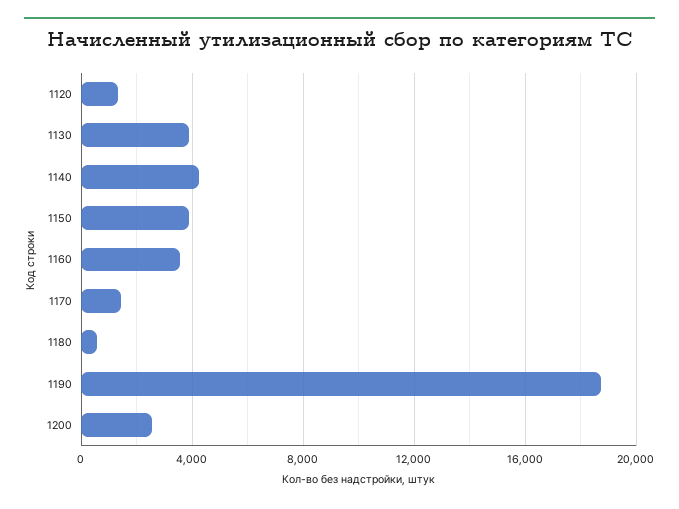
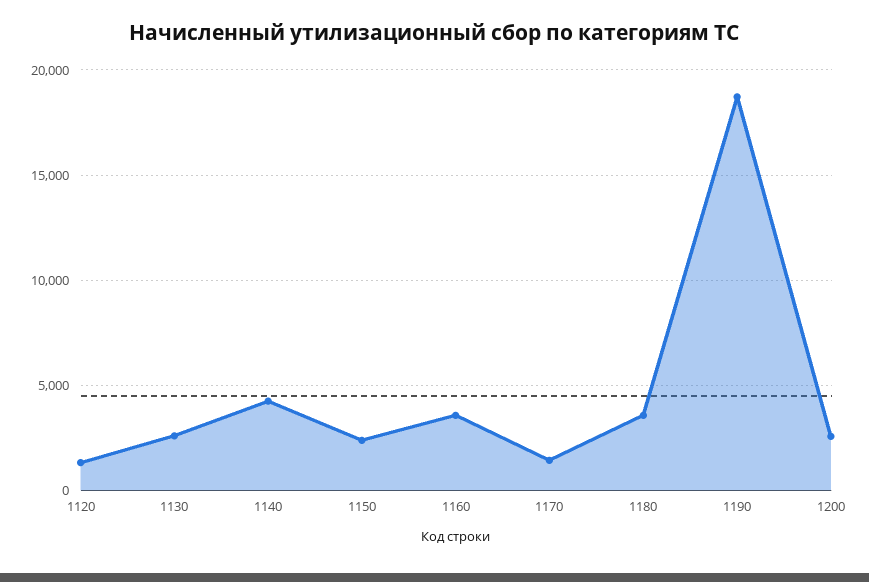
1130: 4000 -> 2500
1150: 4000 -> 2500
1180: 500 -> 3500

